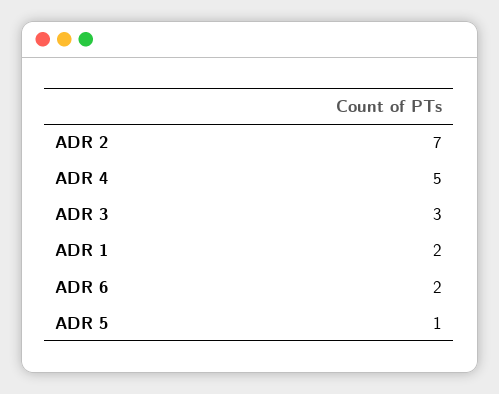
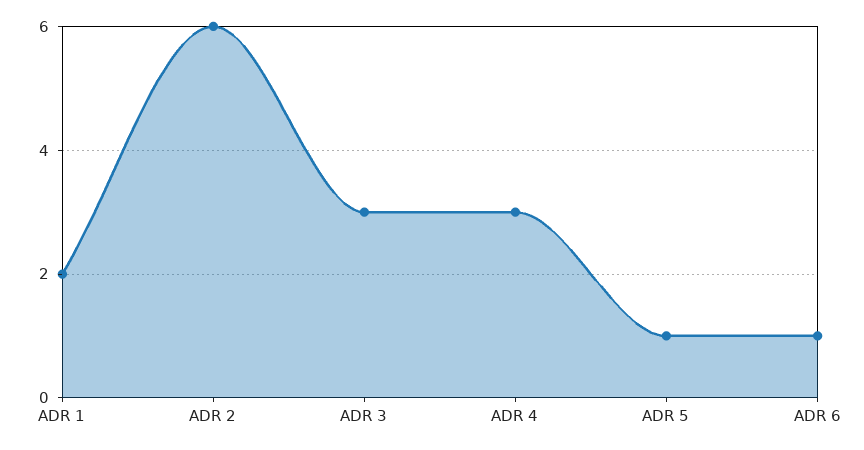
ADR 2: 7 -> 6
ADR 4: 5 -> 3
ADR 6: 2 -> 1

